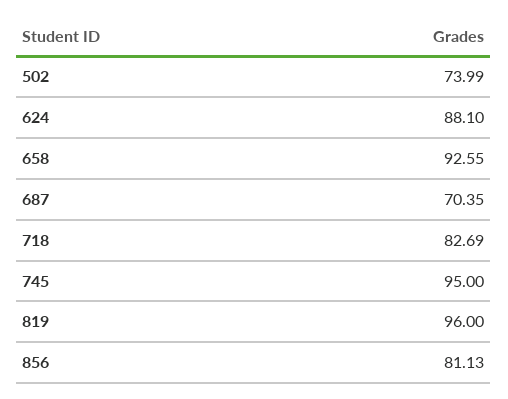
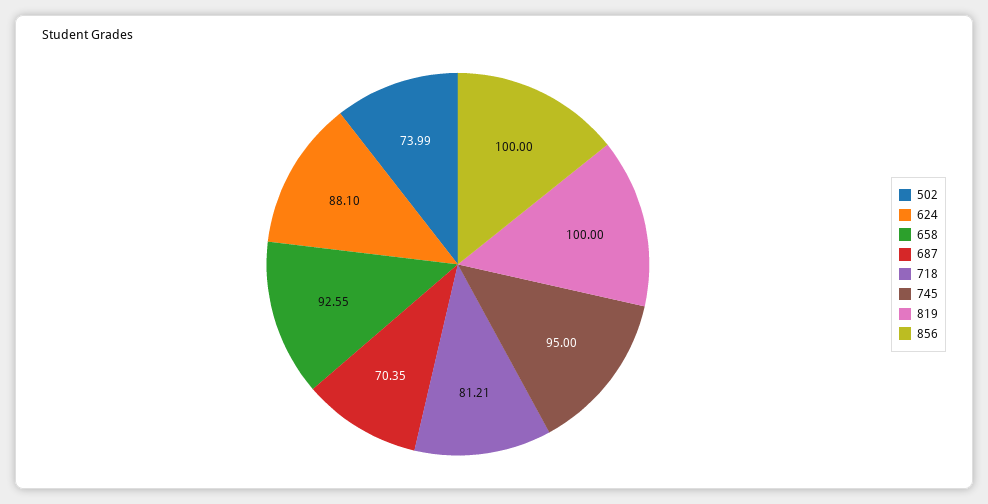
718: 82.69 -> 81.21
819: 96 -> 100
856: 81.13 -> 100

